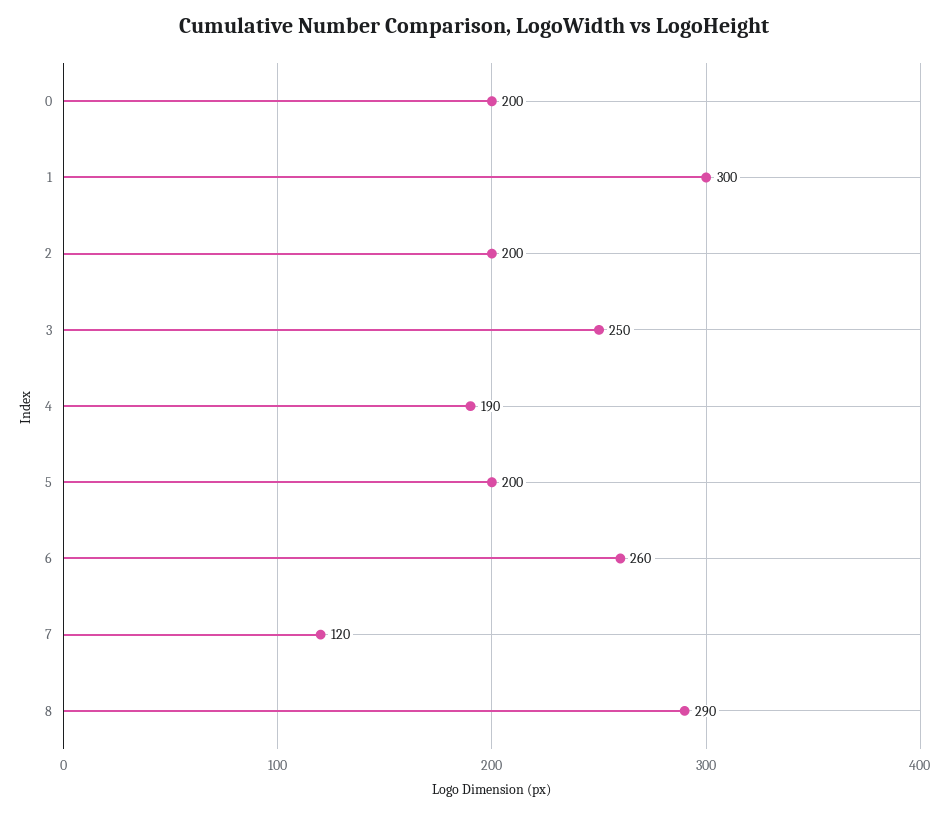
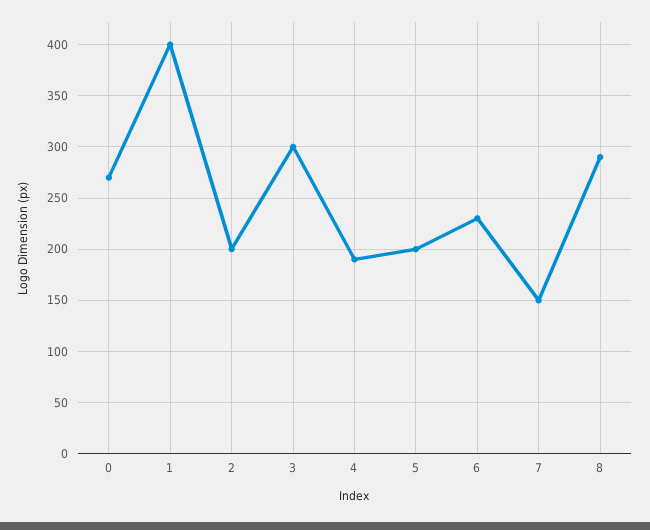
0: 200 -> 270
1: 300 -> 400
3: 250 -> 300
6: 260 -> 230
7: 120 -> 150

